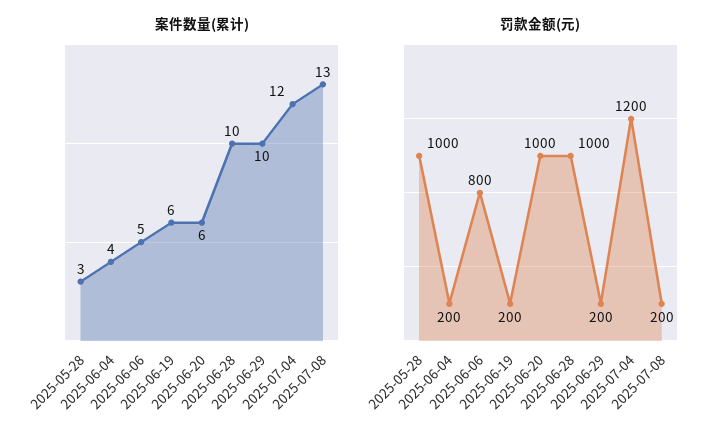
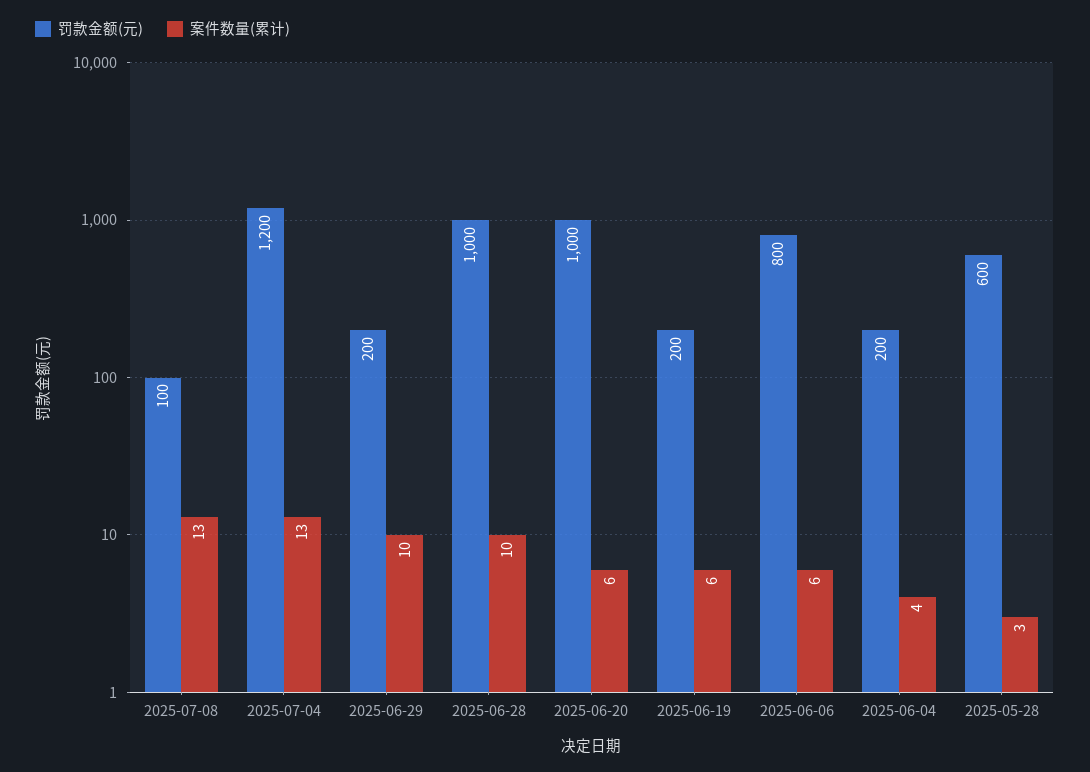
案件数量(累计), 2025-06-06: 5 -> 6
案件数量(累计), 2025-07-04: 12 -> 13
罚款金额(元), 2025-05-28: 1000 -> 600
罚款金额(元), 2025-07-08: 200 -> 100

